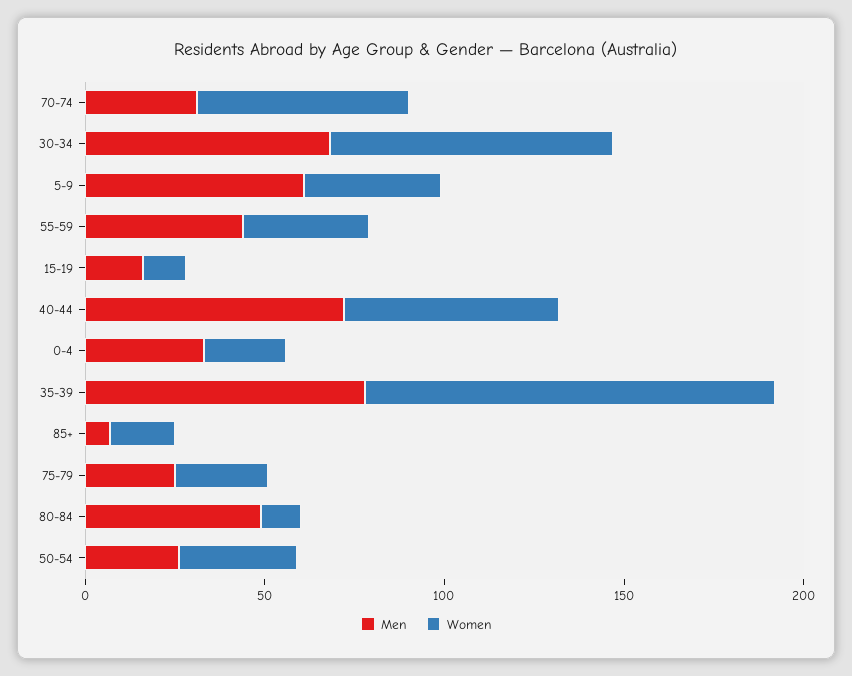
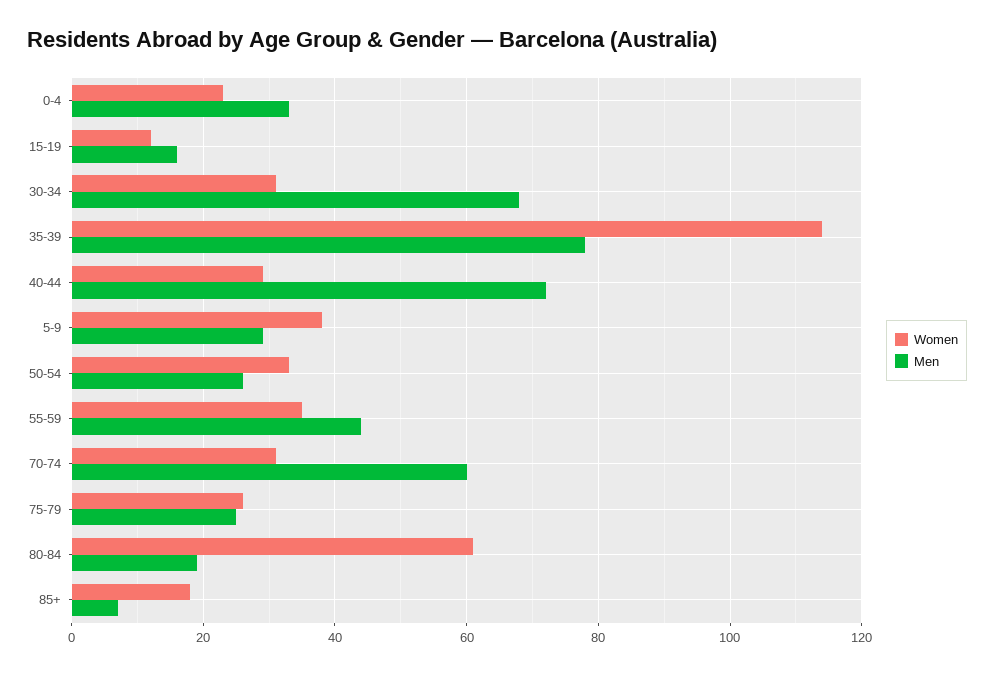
Men, 70-74: 30 -> 60
Women, 70-74: 60 -> 30
Women, 30-34: 80 -> 30
Men, 5-9: 60 -> 30
Women, 40-44: 60 -> 30
Men, 80-84: 50 -> 20
Women, 80-84: 10 -> 60

